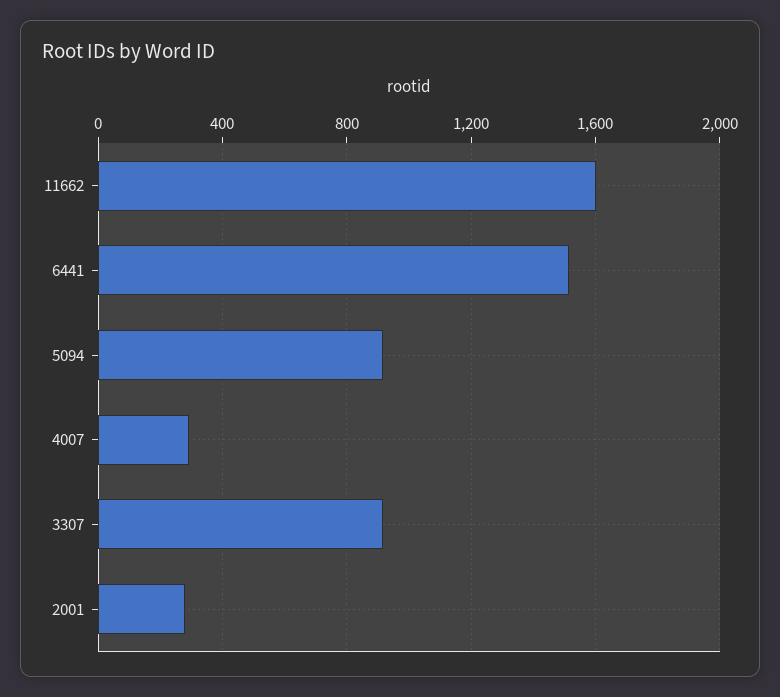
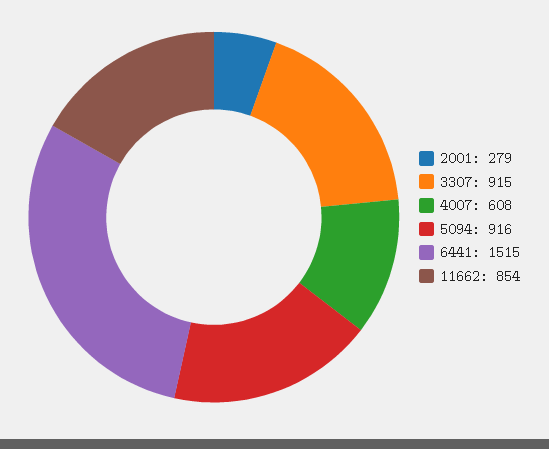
11662: 1600 -> 854
4007: 300 -> 608

